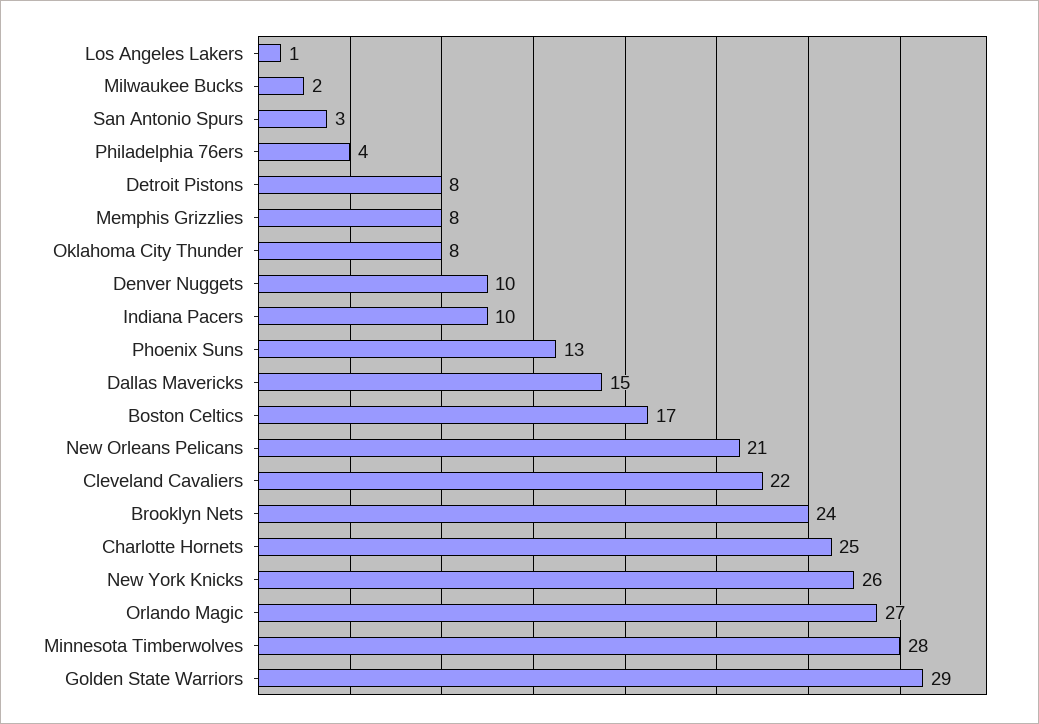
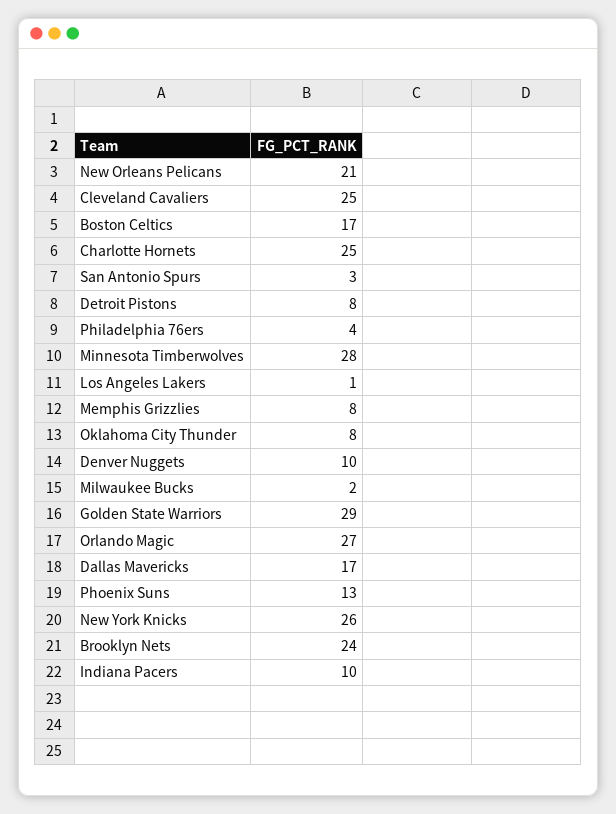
Dallas Mavericks: 15 -> 17
Cleveland Cavaliers: 22 -> 25

